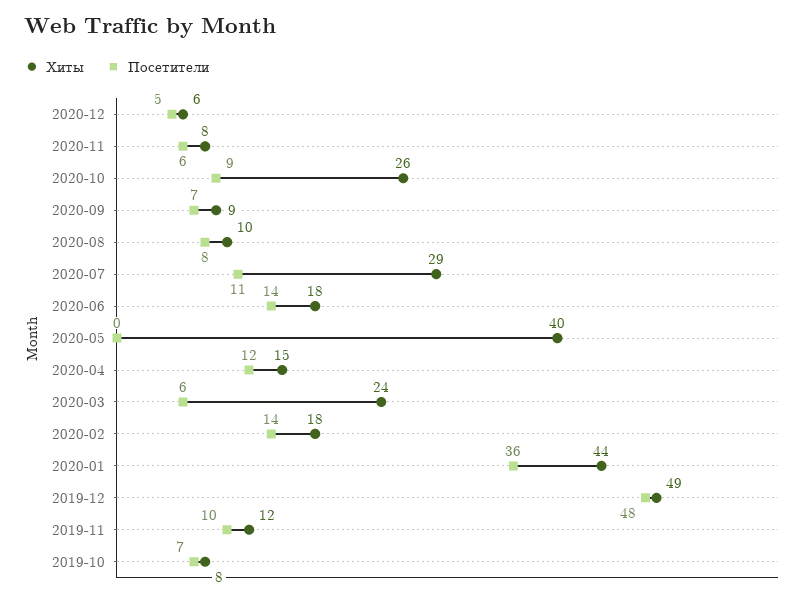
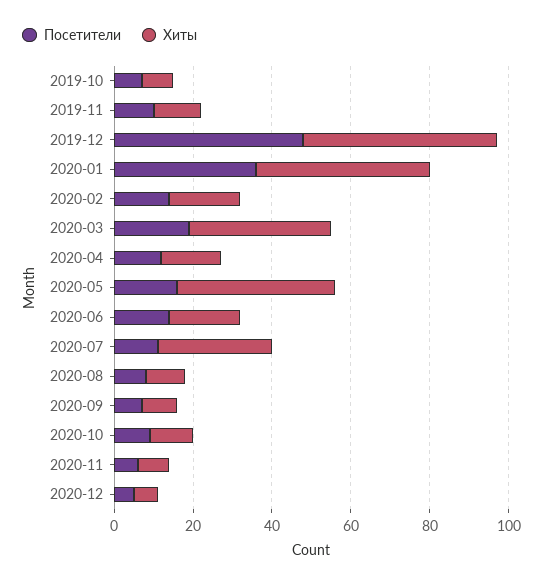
Хиты, 2020-10: 26 -> 10
Посетители, 2020-05: 0 -> 15
Хиты, 2020-03: 24 -> 35
Посетители, 2020-03: 6 -> 20

